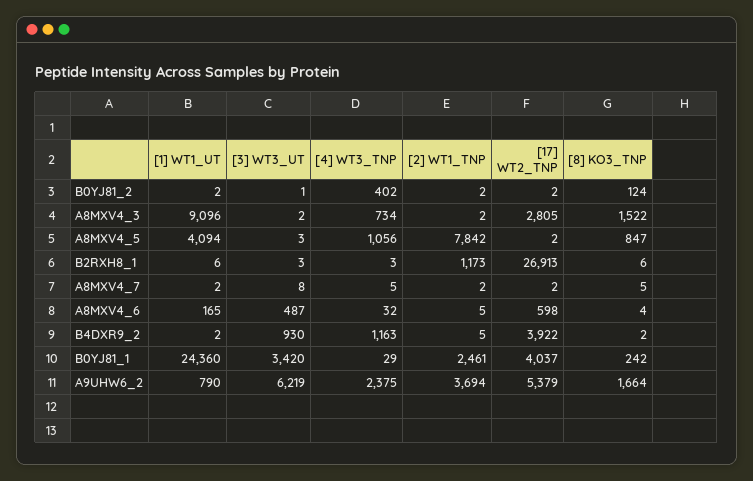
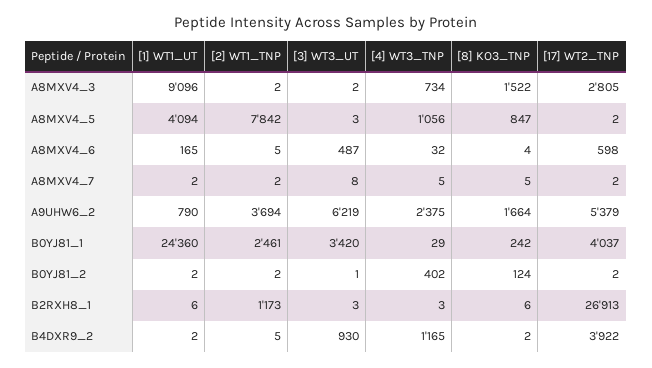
[4] WT3_TNP, B4DXR9_2: 1163 -> 1165

